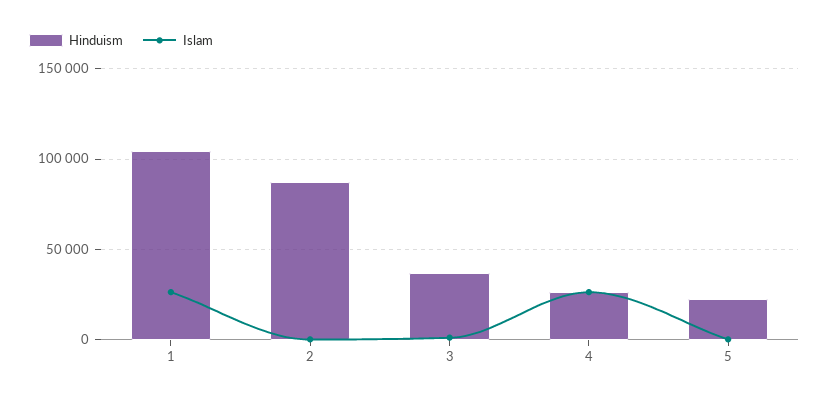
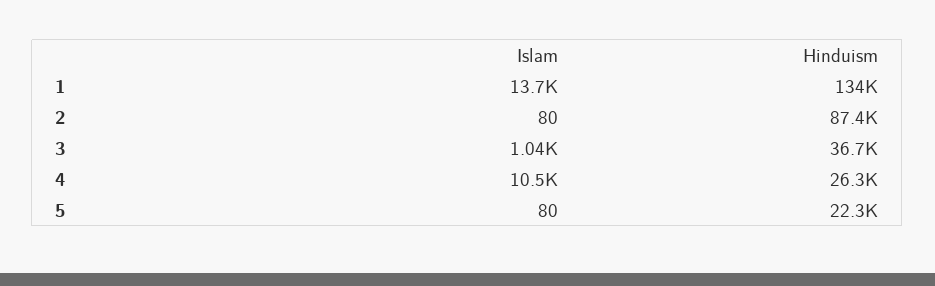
Hinduism, 1: 105000 -> 134000
Islam, 1: 25000 -> 13700
Islam, 4: 25000 -> 10500

